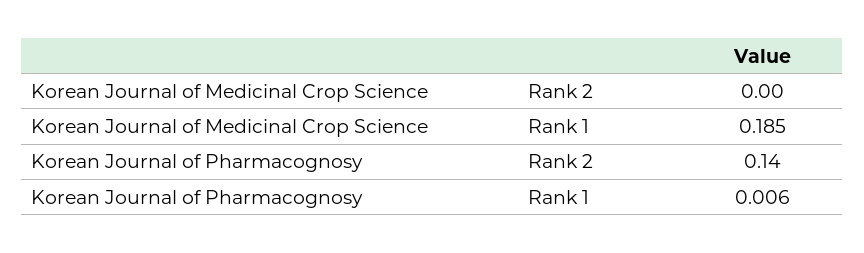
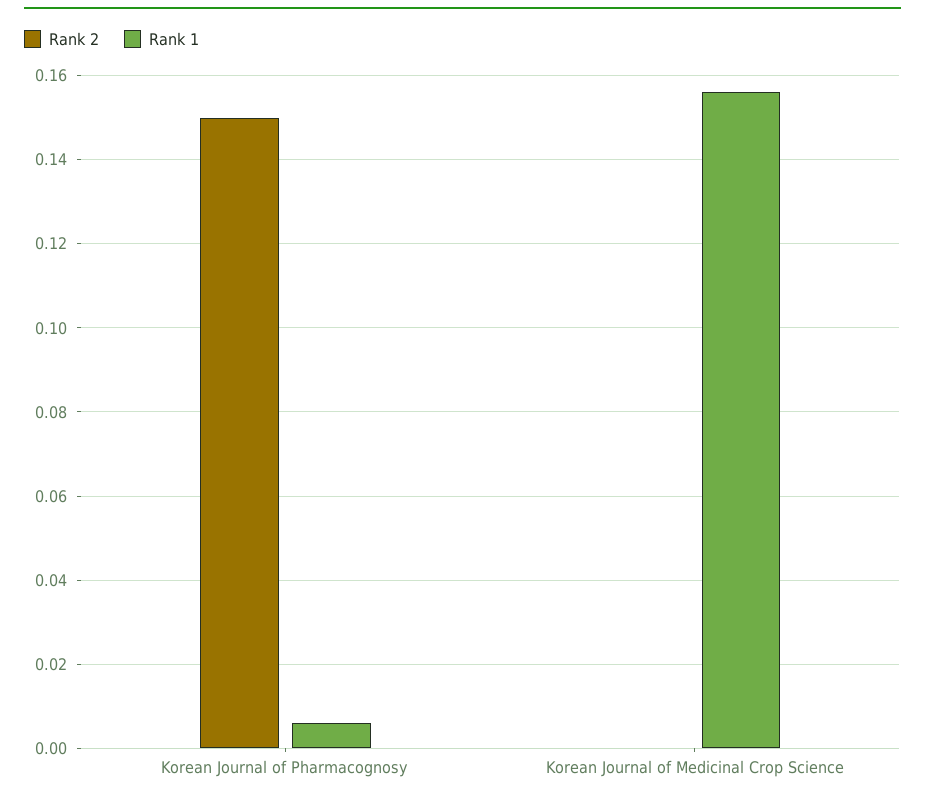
Rank 1, Korean Journal of Medicinal Crop Science: 0.185 -> 0.155
Rank 2, Korean Journal of Pharmacognosy: 0.14 -> 0.15

